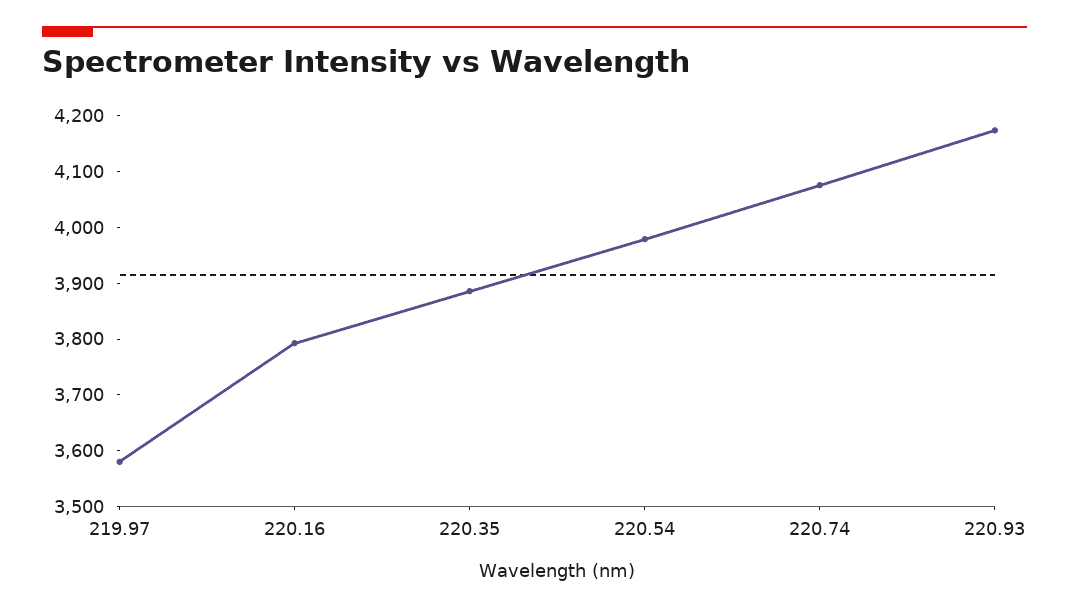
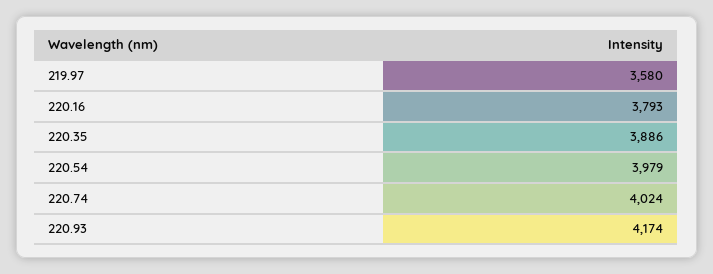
220.74: 4080 -> 4024

